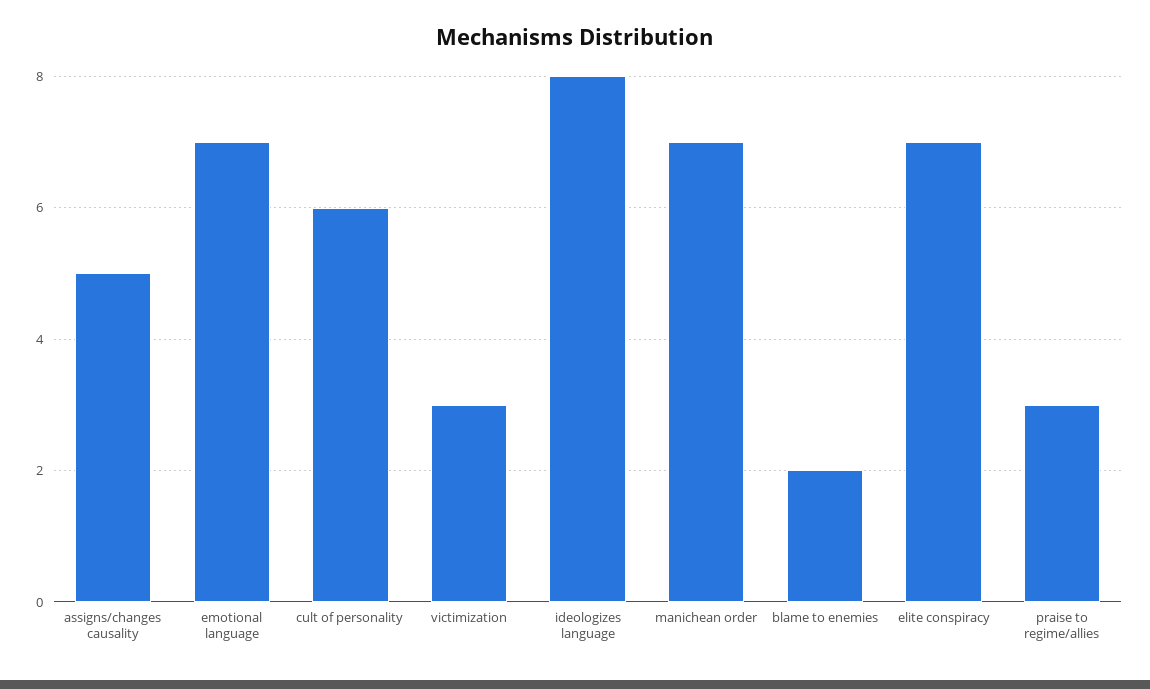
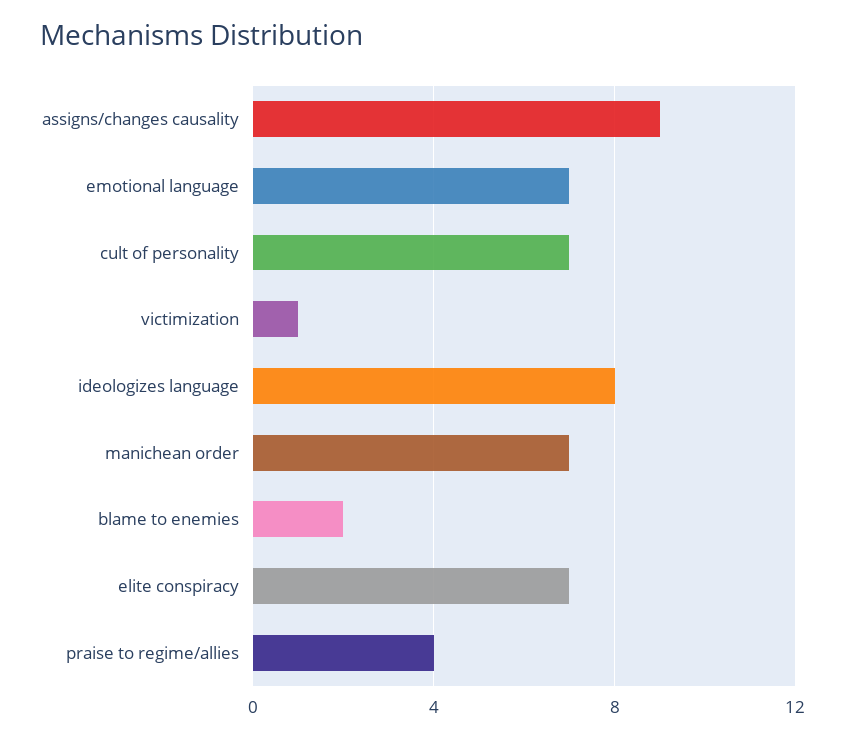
assigns/changes causality: 5 -> 9
cult of personality: 6 -> 7
victimization: 3 -> 1
praise to regime/allies: 3 -> 4

